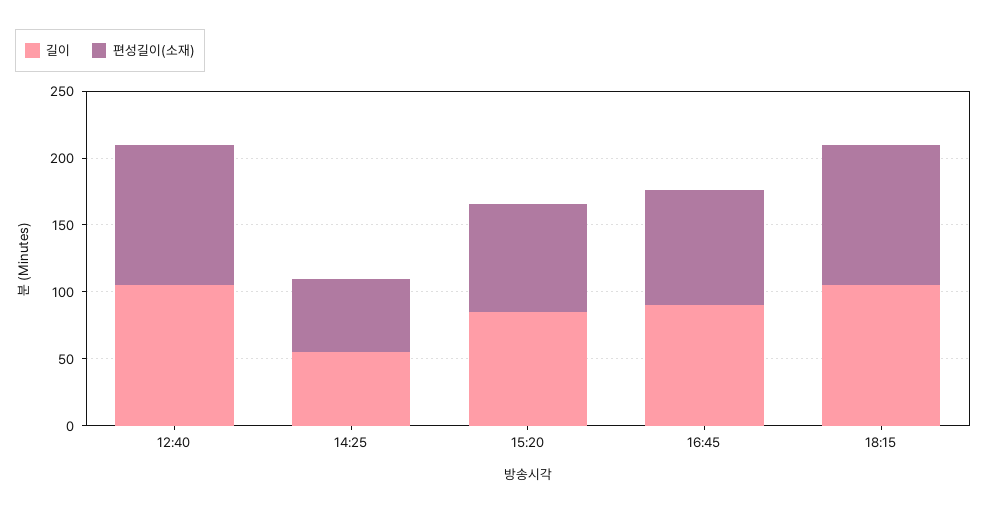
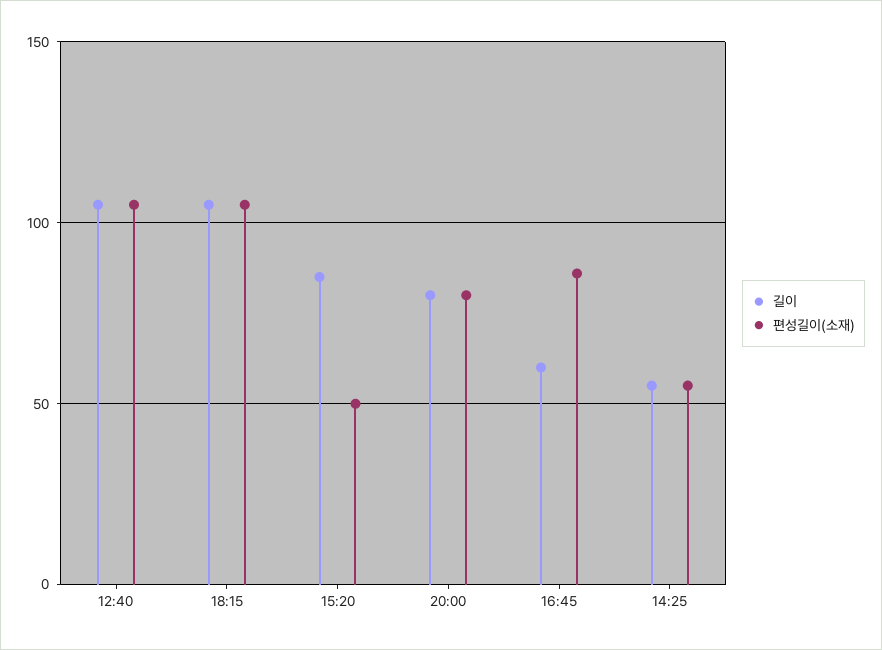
편성길이(소재), 15:20: 80 -> 50
길이, 16:45: 90 -> 60
길이, 20:00: none -> 80
편성길이(소재), 20:00: none -> 80

